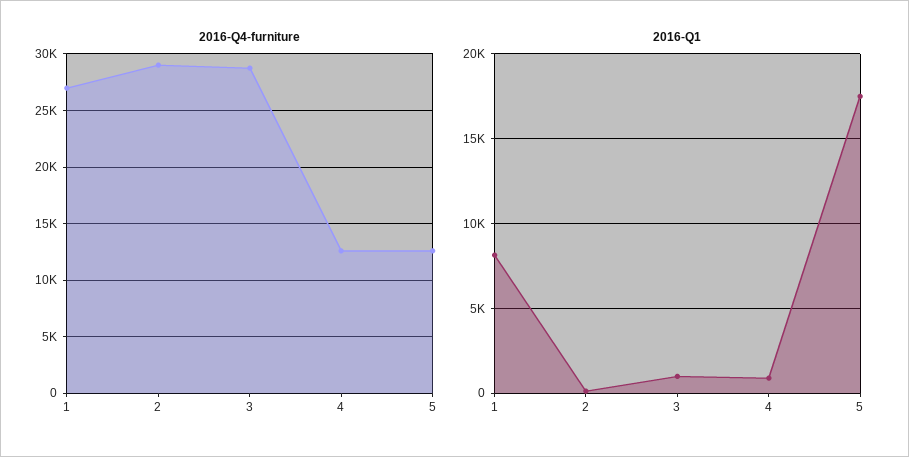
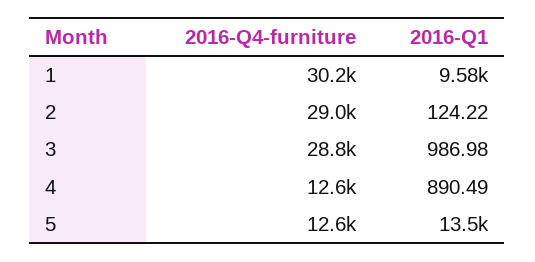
2016-Q4-furniture, 1: 27000 -> 30200
2016-Q1, 1: 8000 -> 9580
2016-Q1, 5: 17500 -> 13500

